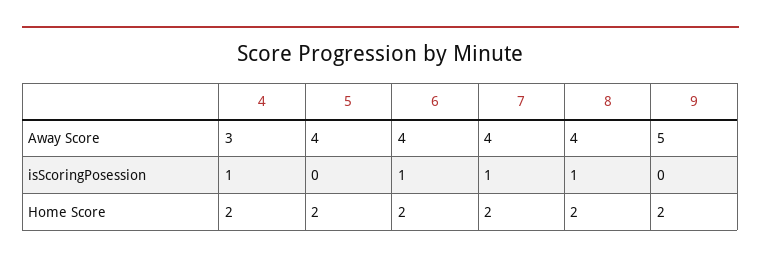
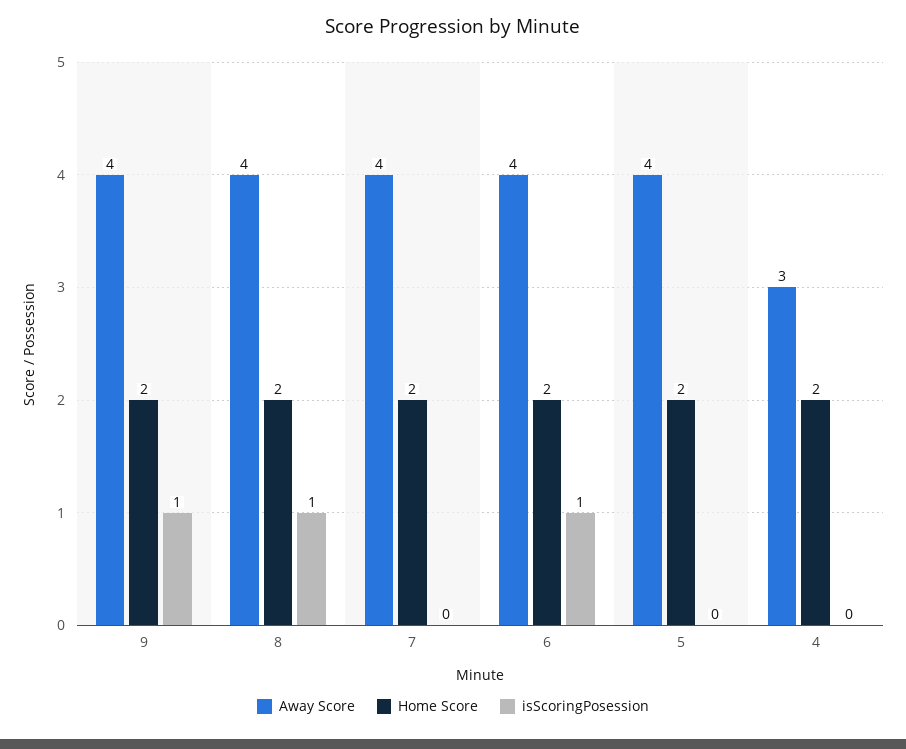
Away Score, 9: 5 -> 4
isScoringPosession, 4: 1 -> 0
isScoringPosession, 7: 1 -> 0
isScoringPosession, 9: 0 -> 1

